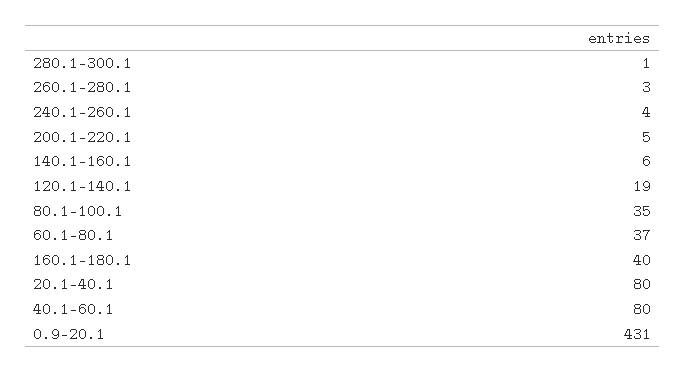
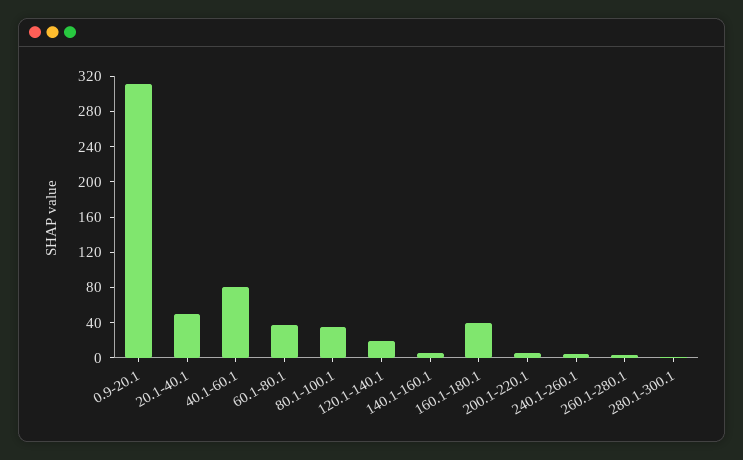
20.1-40.1: 80 -> 50
0.9-20.1: 431 -> 310

